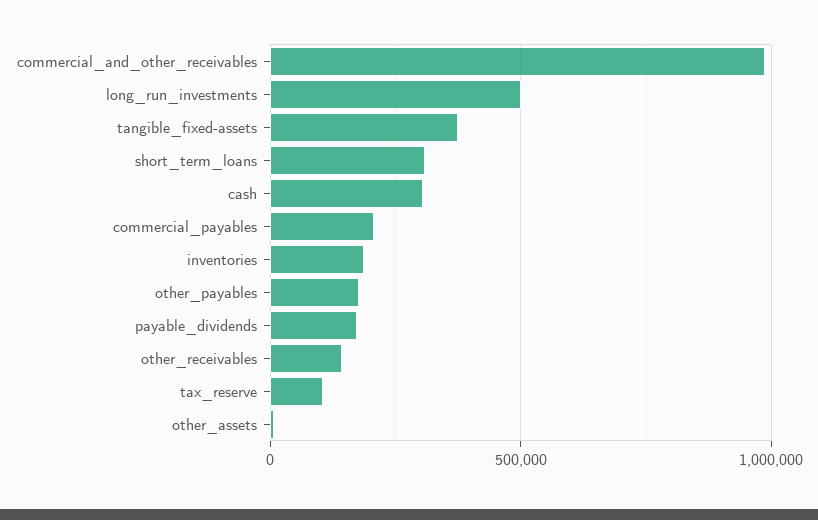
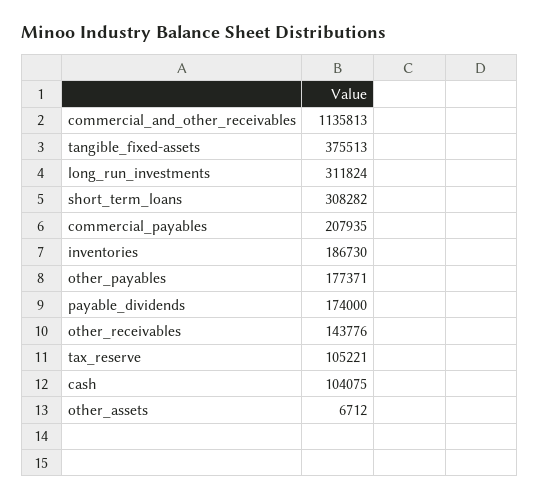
commercial_and_other_receivables: 1000000 -> 1135813
long_run_investments: 500000 -> 311824
cash: 300000 -> 104075

